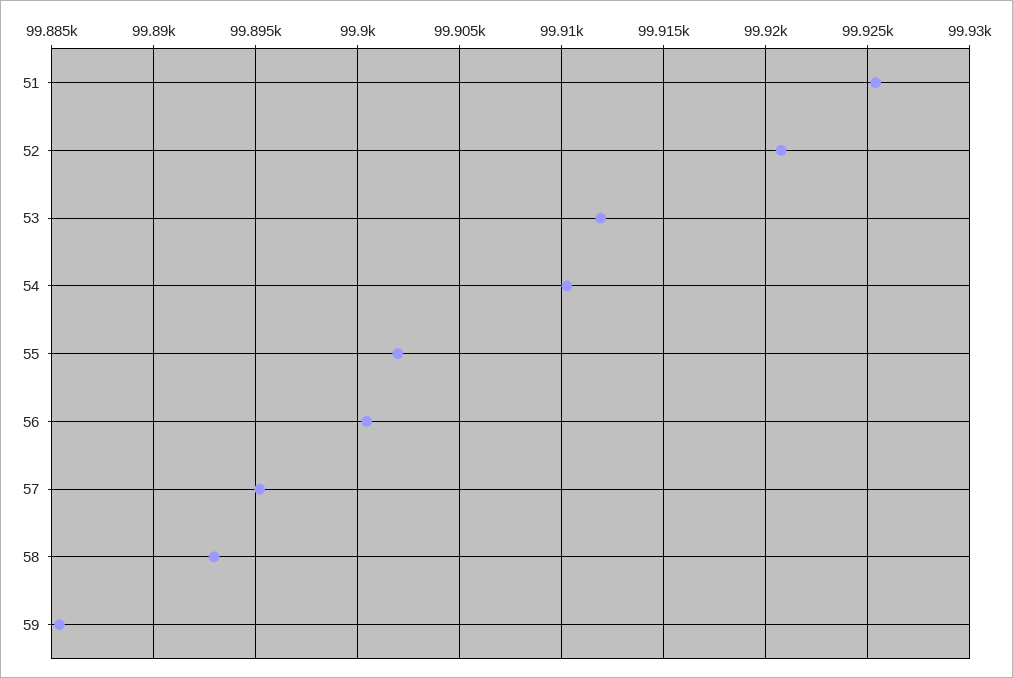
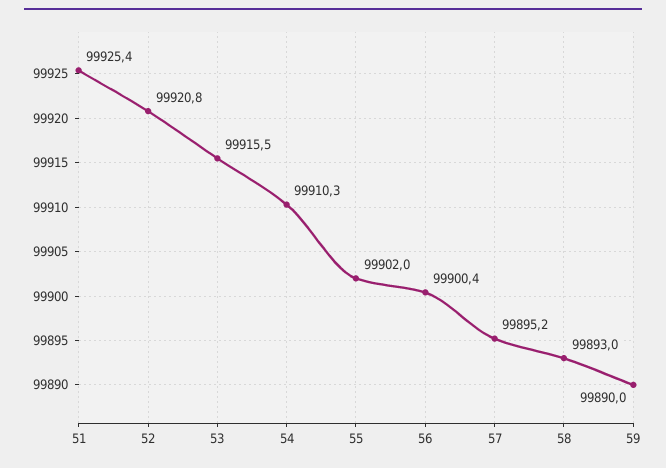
53: 99912 -> 99915.5
59: 99885.5 -> 99890

